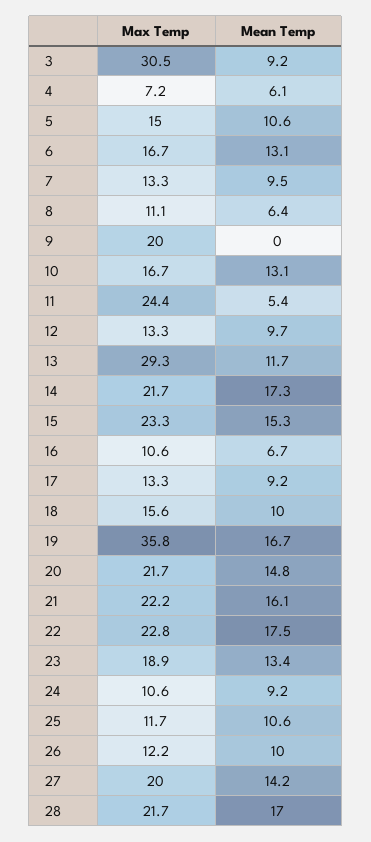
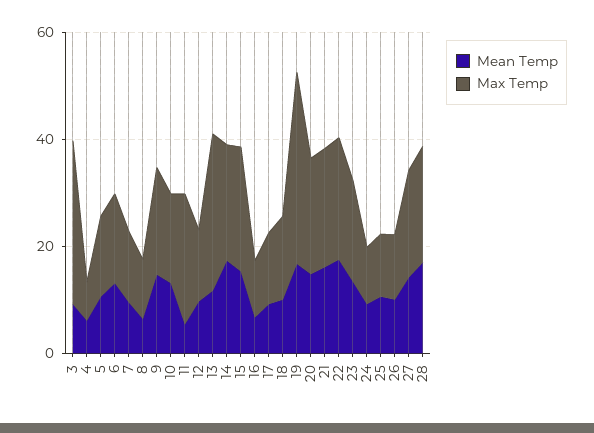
Mean Temp, 9: 0 -> 15

